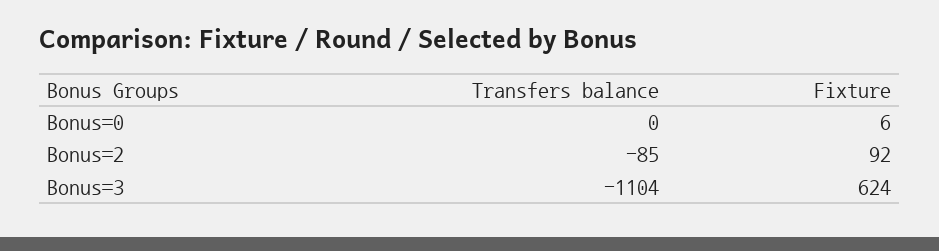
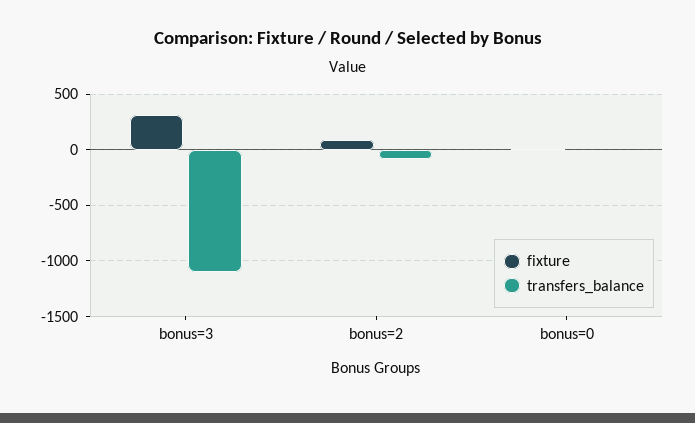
Fixture, Bonus=3: 624 -> 300

